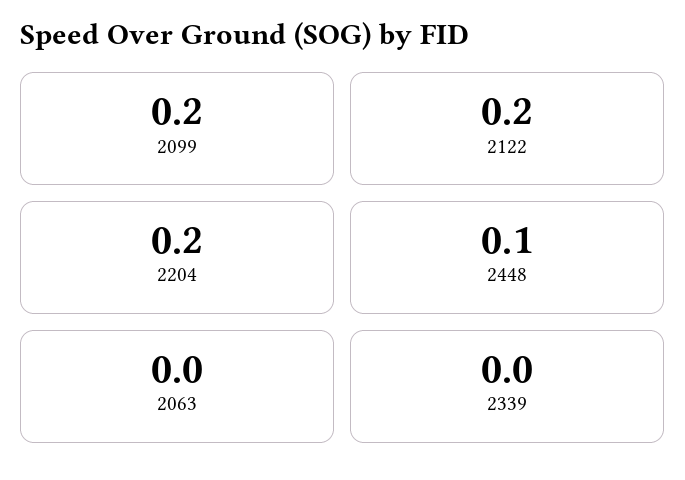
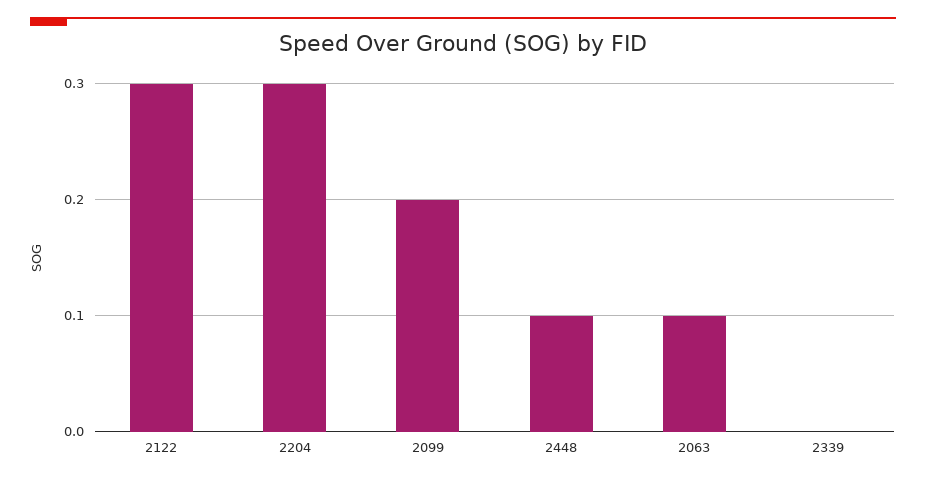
2122: 0.2 -> 0.3
2204: 0.2 -> 0.3
2063: 0 -> 0.1

